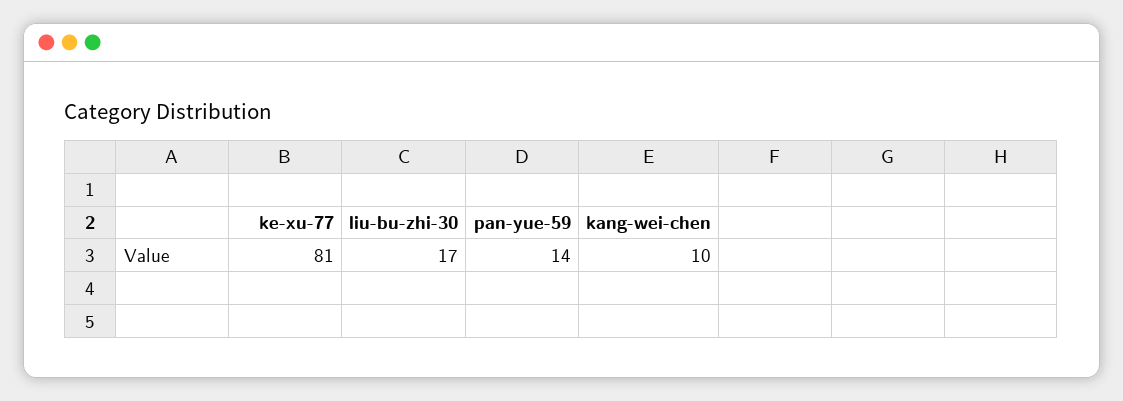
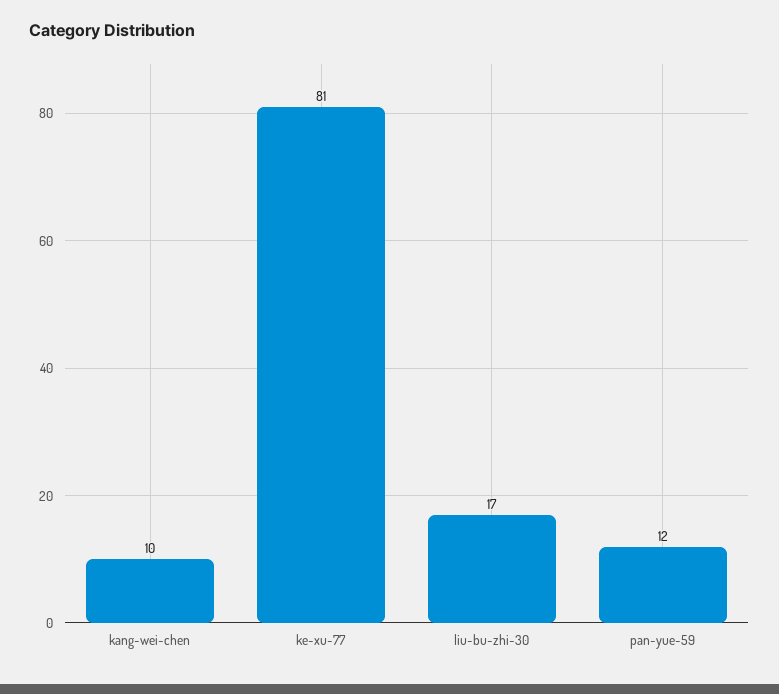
pan-yue-59: 14 -> 12

